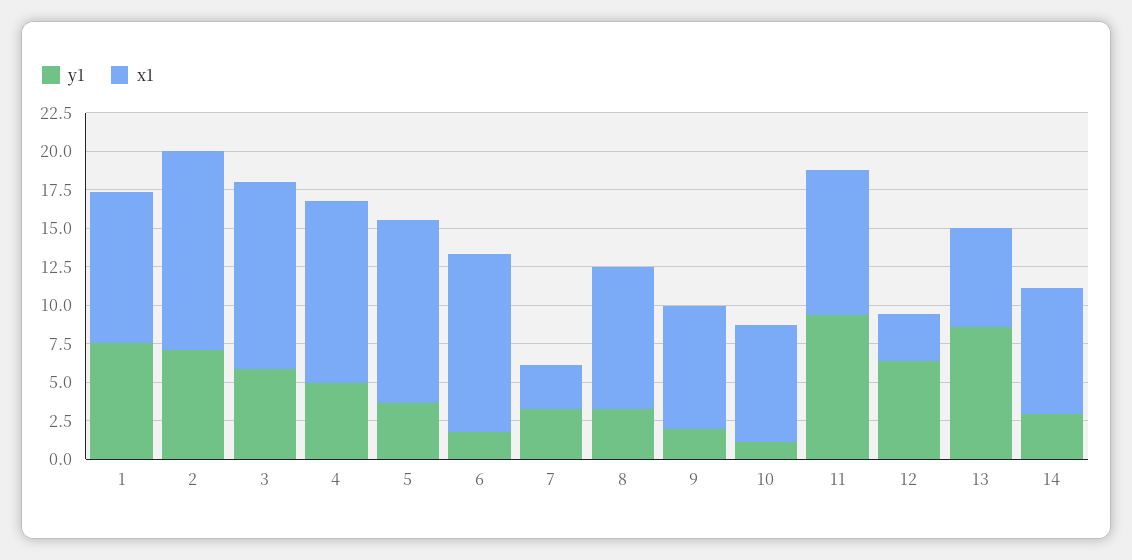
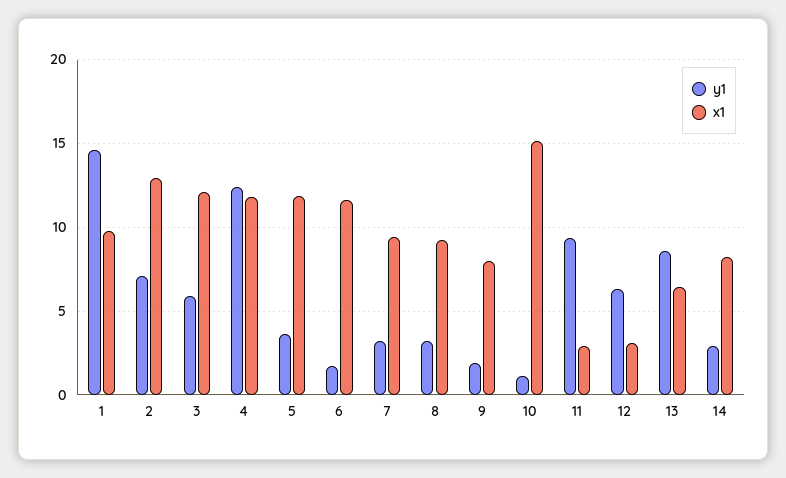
y1, 1: 7.5 -> 14.5
y1, 4: 5 -> 12.5
x1, 7: 2.5 -> 9.5
x1, 10: 7.5 -> 15
x1, 11: 10 -> 3

